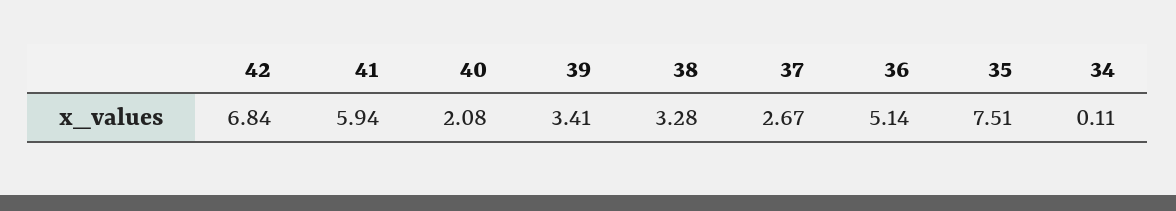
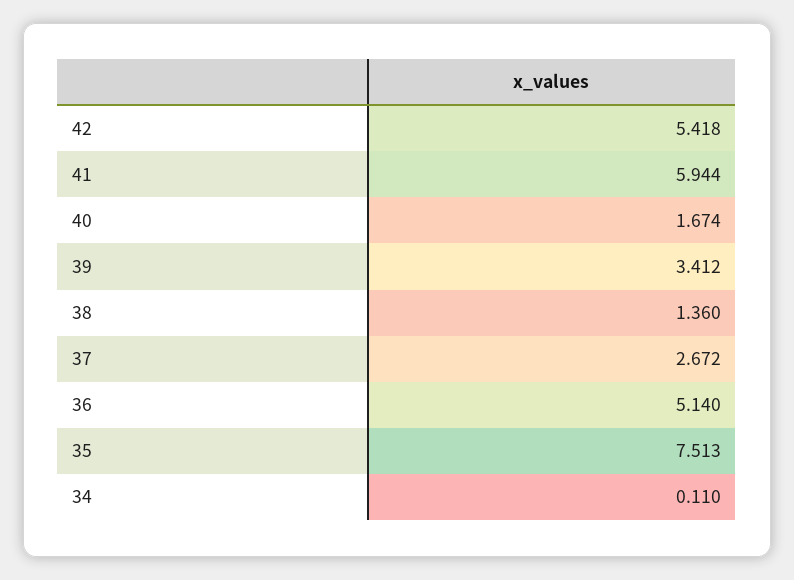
42: 6.84 -> 5.418
40: 2.08 -> 1.674
38: 3.28 -> 1.36

